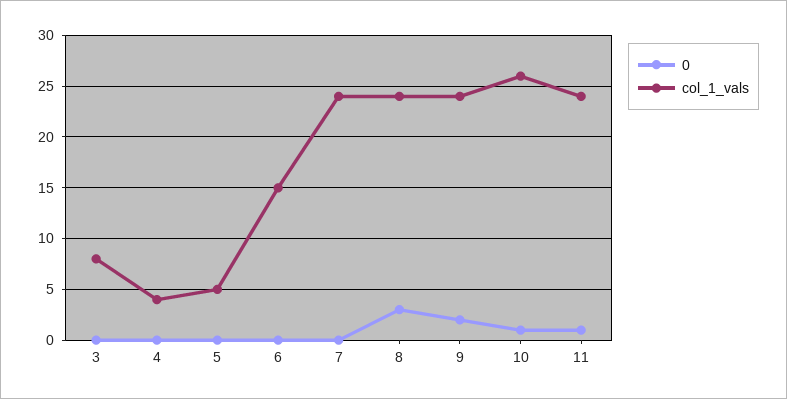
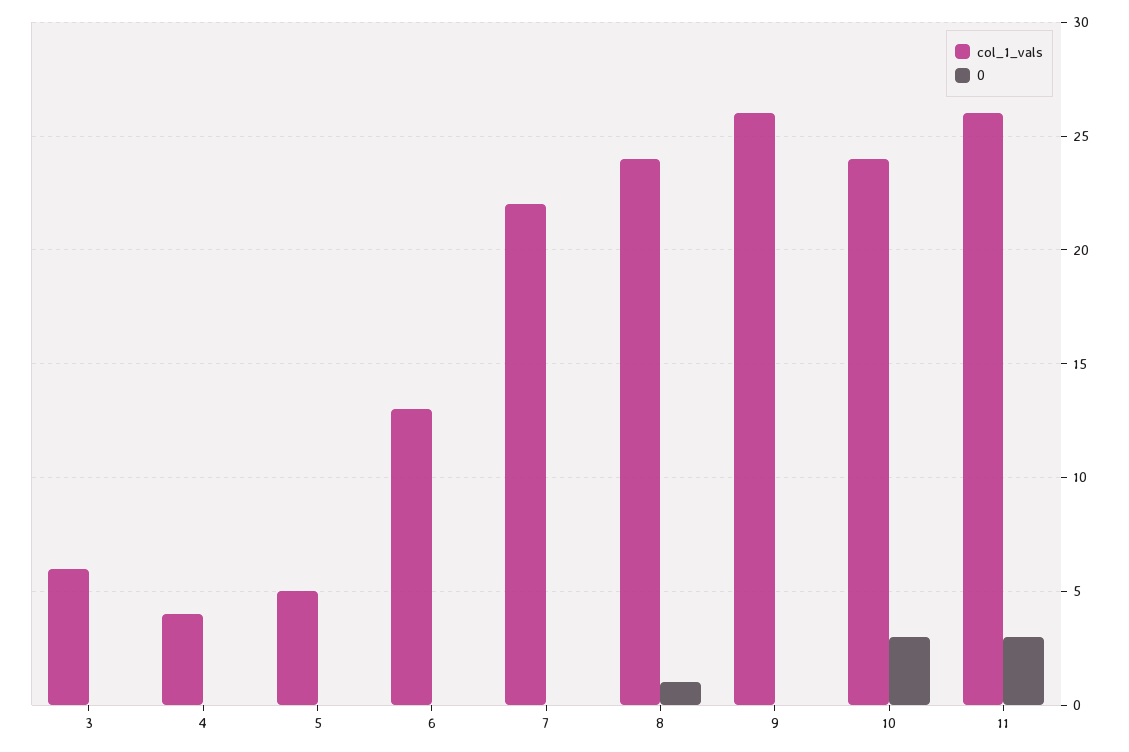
col_1_vals, 3: 8 -> 6
col_1_vals, 6: 15 -> 13
col_1_vals, 7: 24 -> 22
0, 8: 3 -> 1
0, 9: 2 -> 0
col_1_vals, 9: 24 -> 26
0, 10: 1 -> 3
col_1_vals, 10: 26 -> 24
0, 11: 1 -> 3
col_1_vals, 11: 24 -> 26

